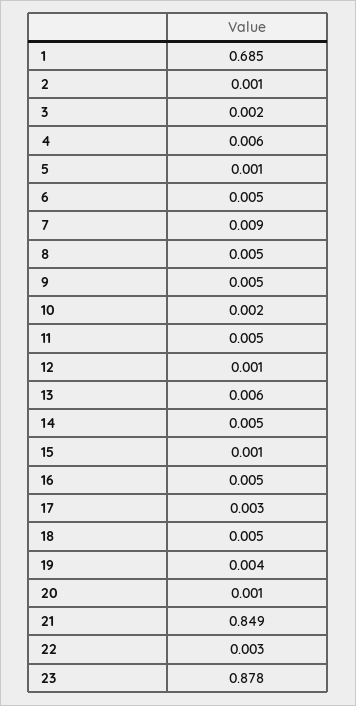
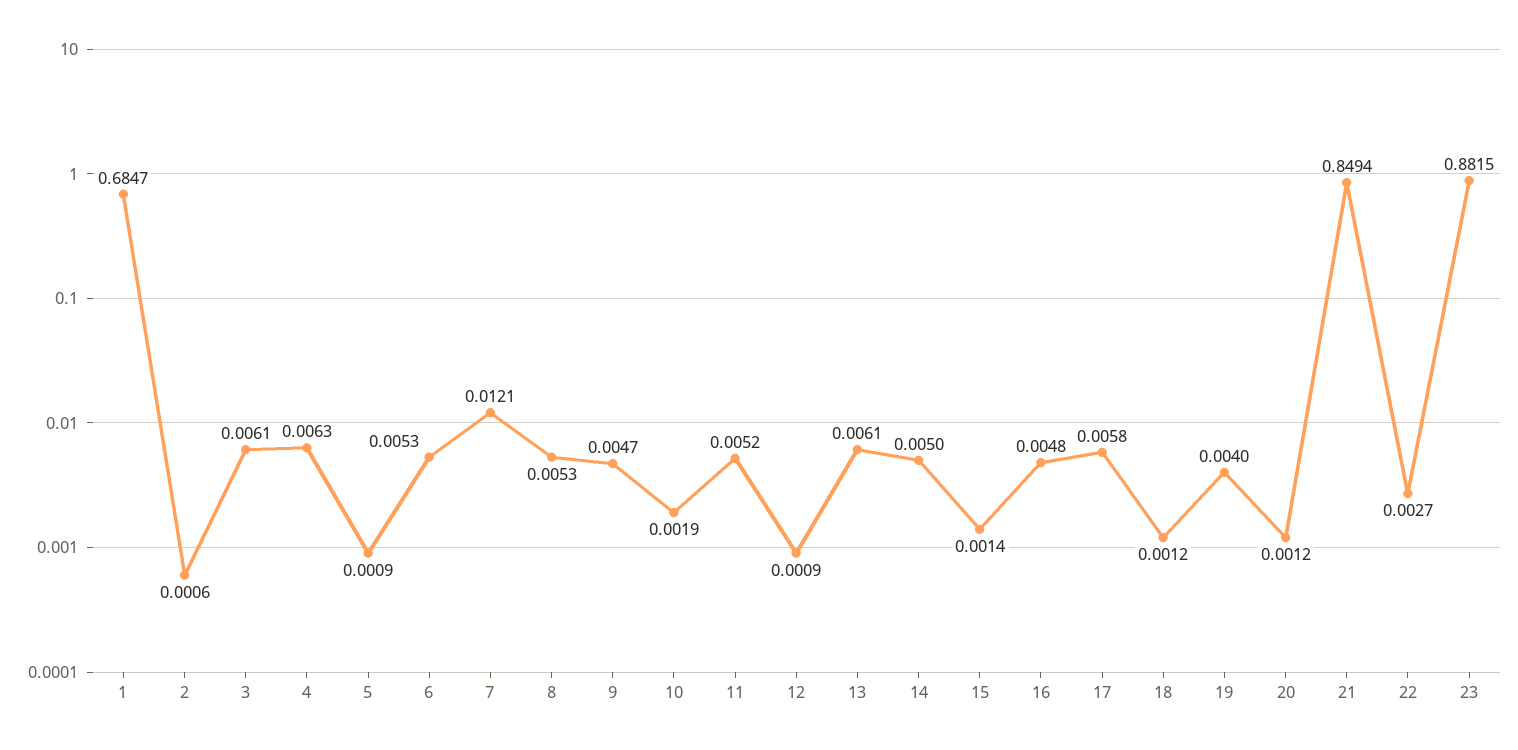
3: 0.002 -> 0.0061
7: 0.009 -> 0.0121
17: 0.003 -> 0.0058
18: 0.005 -> 0.0012
23: 0.878 -> 0.8815

